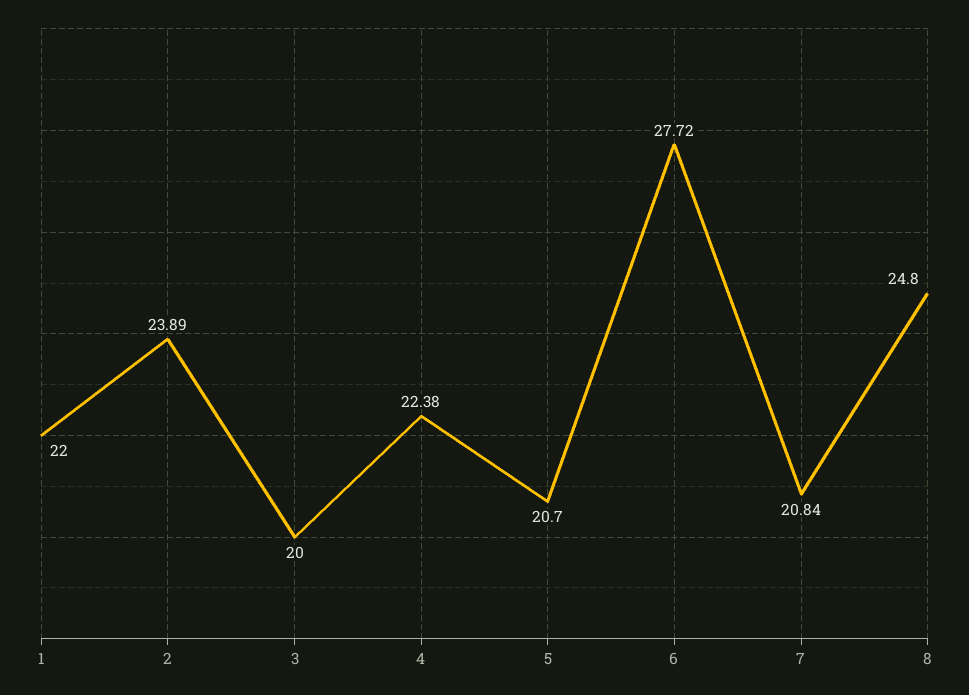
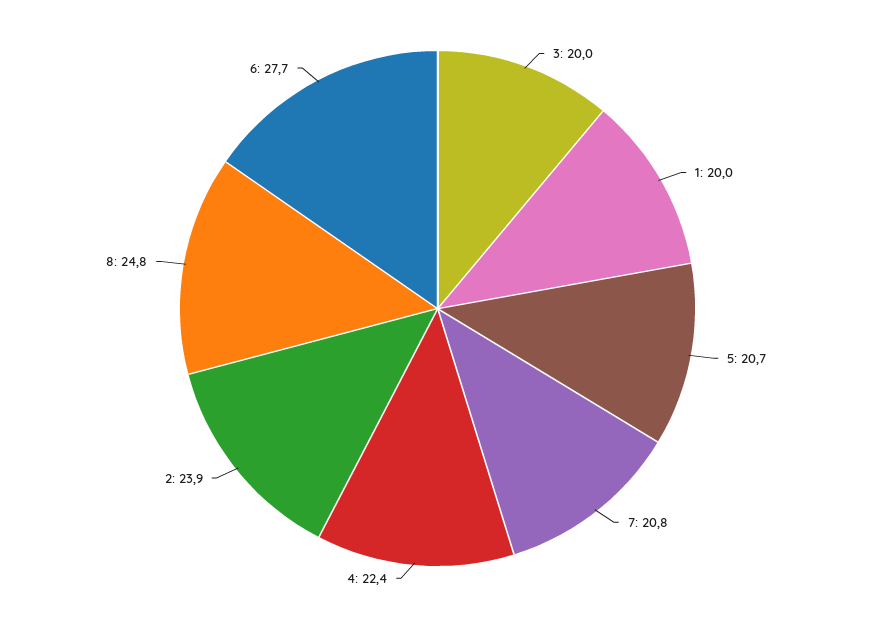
1: 22 -> 20

